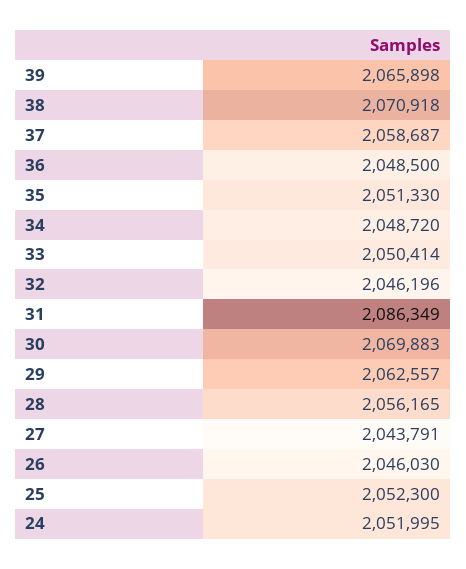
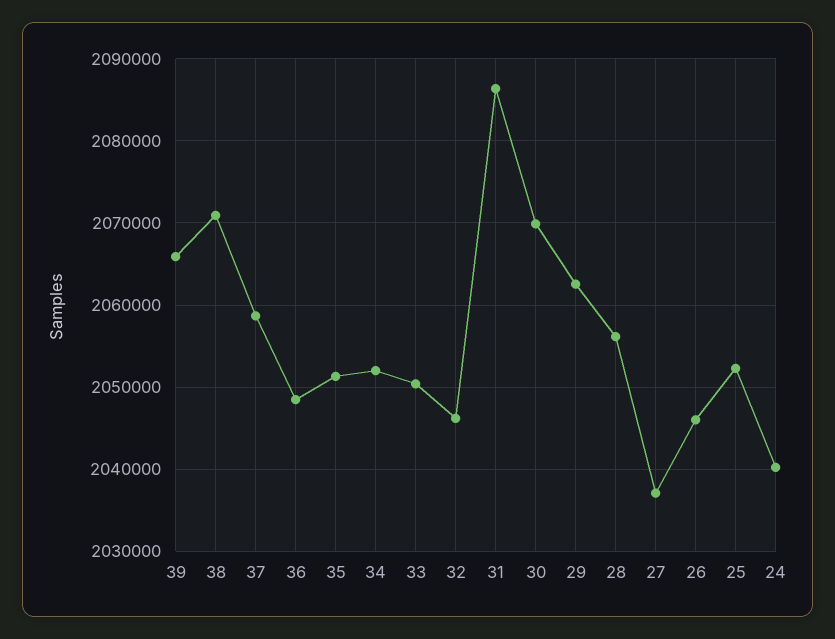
34: 2048720 -> 2052000
27: 2043791 -> 2037000
24: 2051995 -> 2040000

